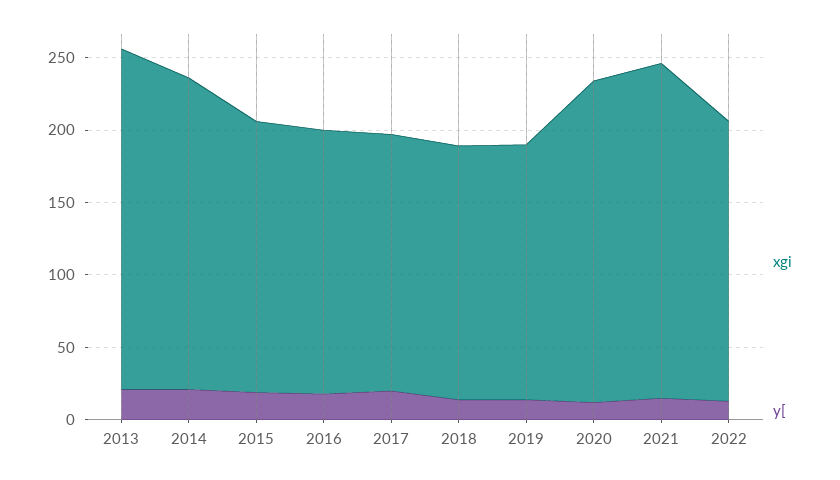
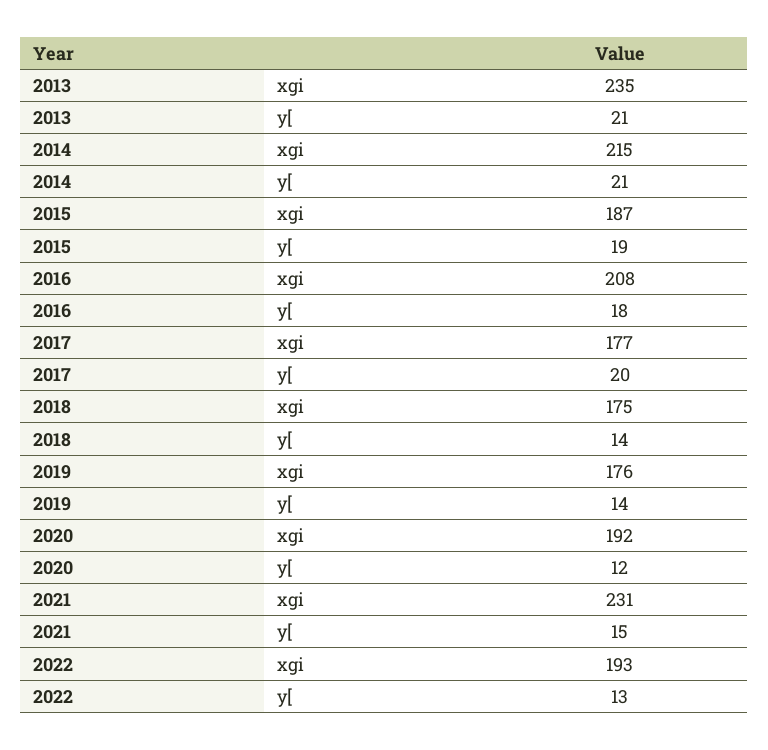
xgi, 2016: 180 -> 208
xgi, 2020: 220 -> 192

